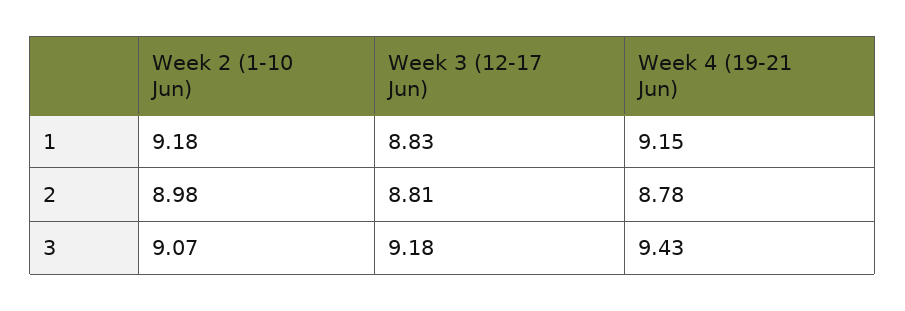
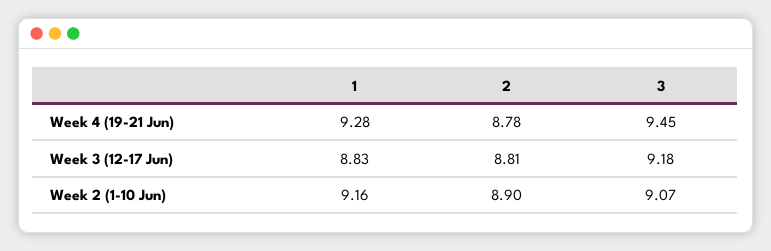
Week 2 (1-10 Jun), 1: 9.18 -> 9.16
Week 4 (19-21 Jun), 1: 9.15 -> 9.28
Week 2 (1-10 Jun), 2: 8.98 -> 8.9
Week 4 (19-21 Jun), 3: 9.43 -> 9.45

